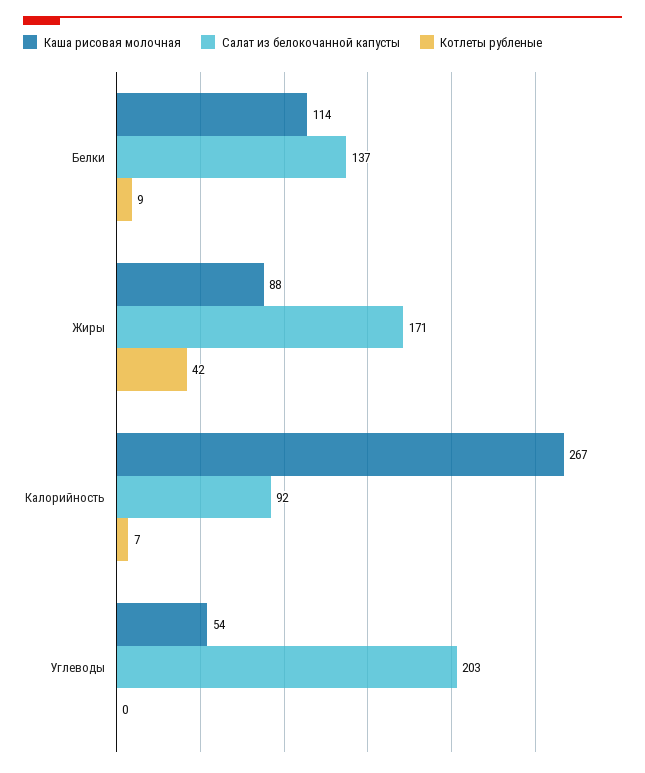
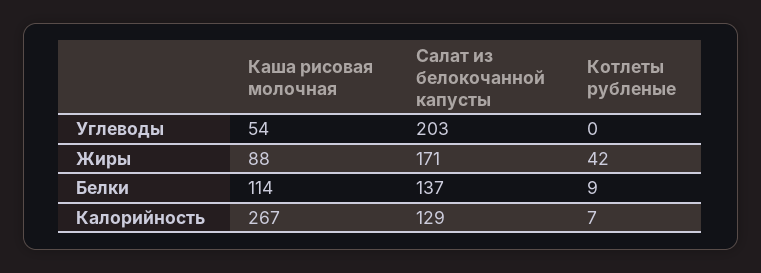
Салат из белокочанной капусты, Калорийность: 92 -> 129

